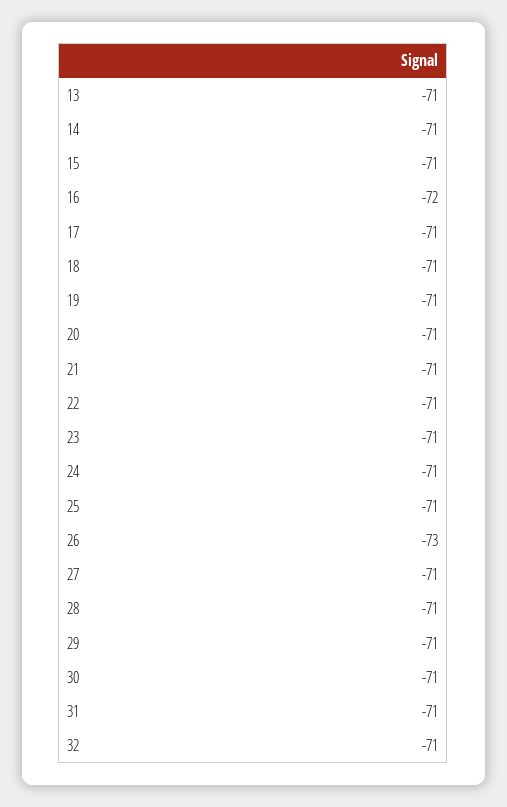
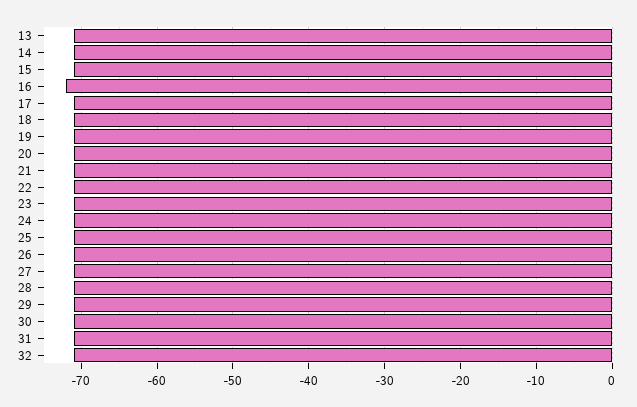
26: -73 -> -71

